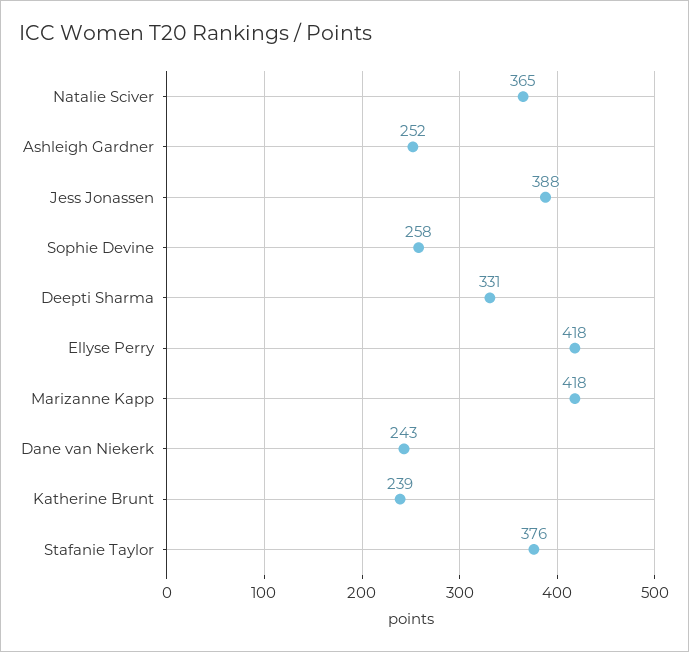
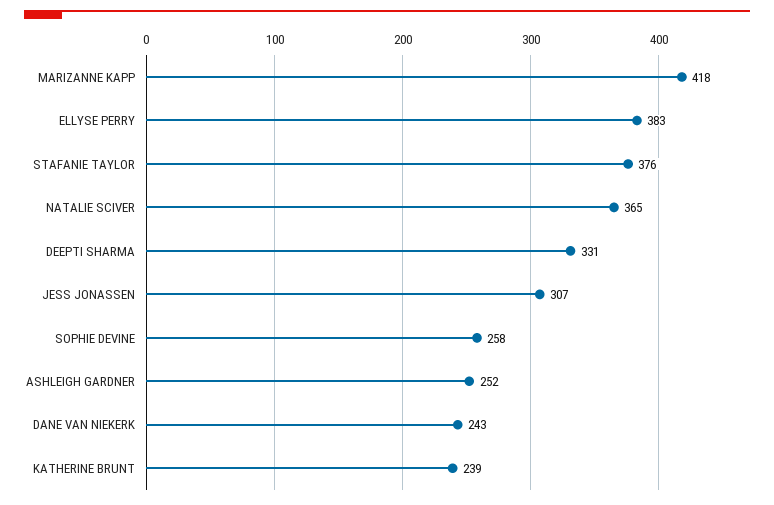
Jess Jonassen: 388 -> 307
Ellyse Perry: 418 -> 383

